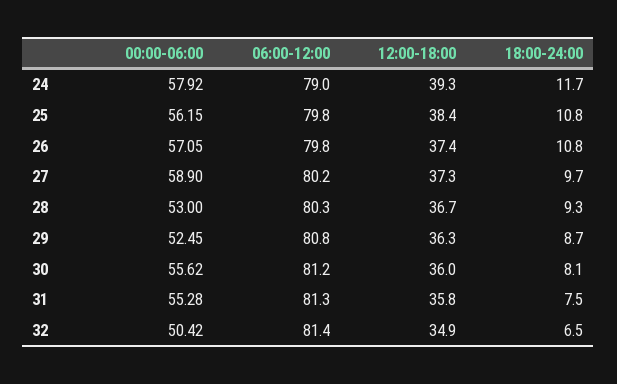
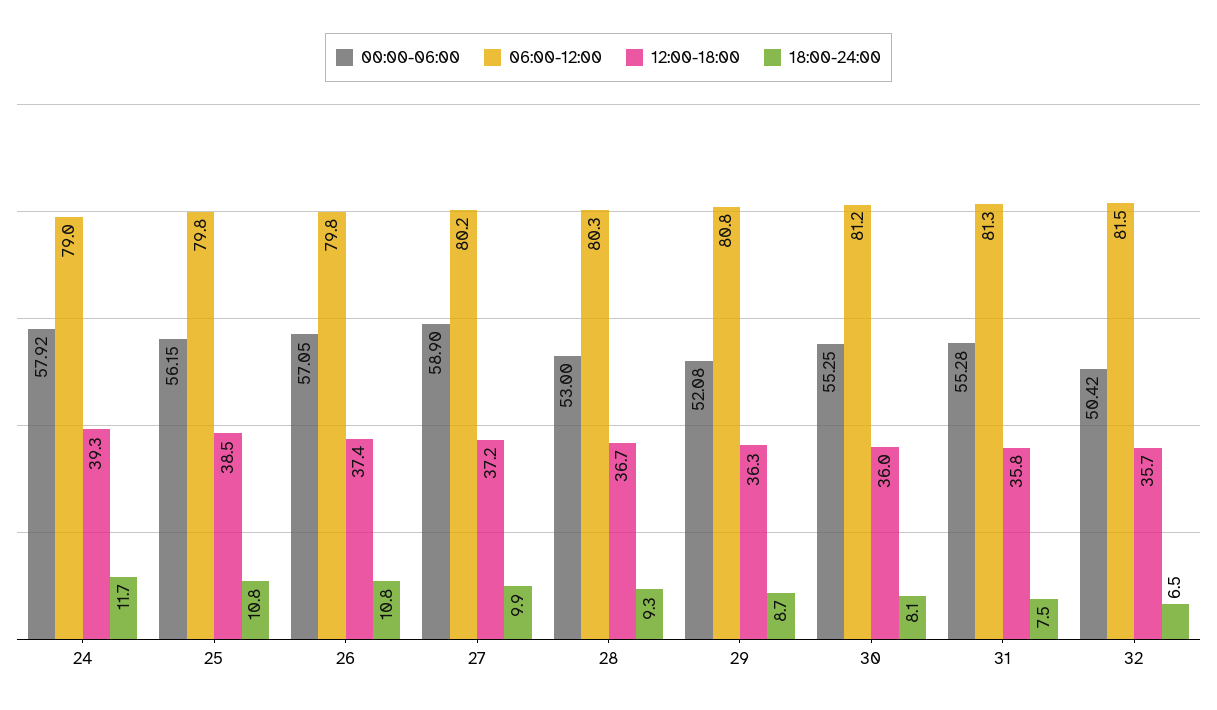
12:00-18:00, 25: 38.4 -> 38.5
12:00-18:00, 27: 37.3 -> 37.2
18:00-24:00, 27: 9.7 -> 9.9
00:00-06:00, 29: 52.45 -> 52.08
00:00-06:00, 30: 55.62 -> 55.25
06:00-12:00, 32: 81.4 -> 81.5
12:00-18:00, 32: 34.9 -> 35.7

